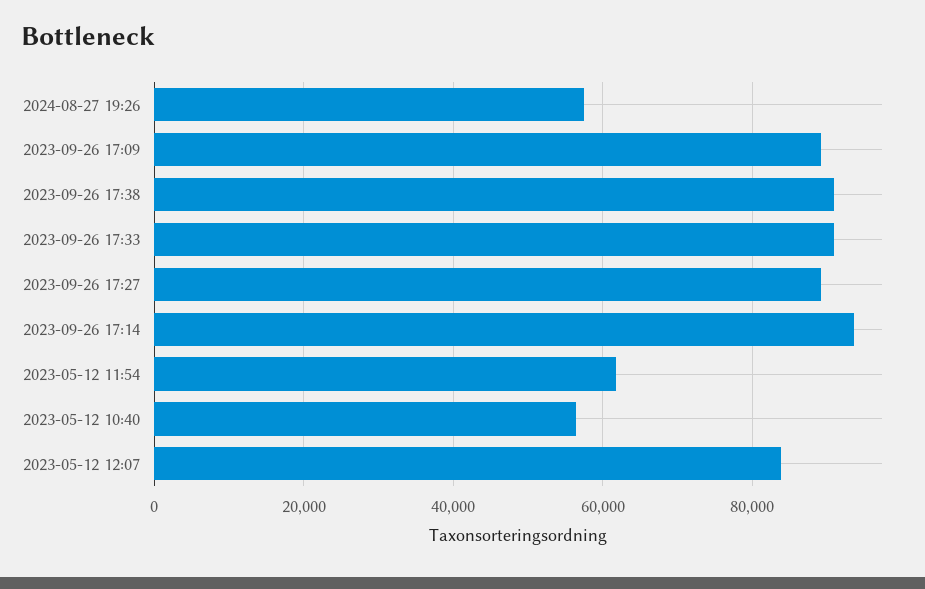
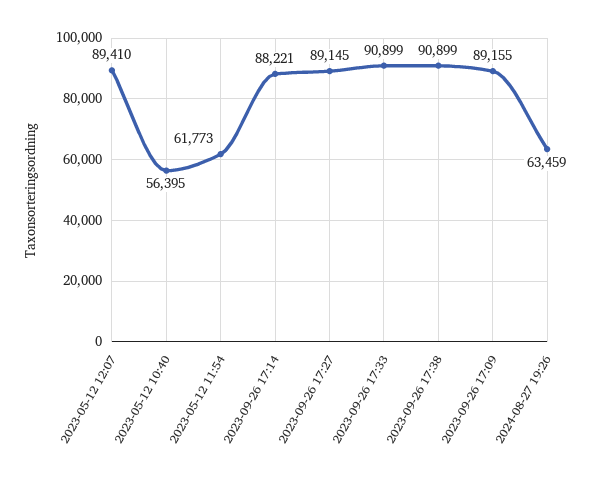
2024-08-27 19:26: 58000 -> 63459
2023-09-26 17:14: 94000 -> 88221
2023-05-12 12:07: 84000 -> 89410

